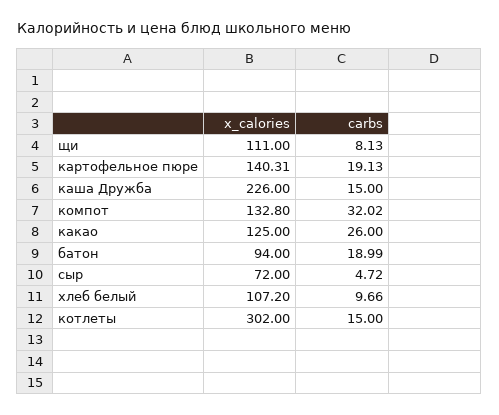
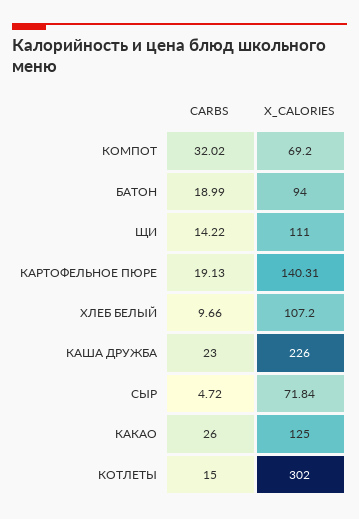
carbs, щи: 8.13 -> 14.22
carbs, каша Дружба: 15 -> 23
x_calories, компот: 132.8 -> 69.2
x_calories, сыр: 72 -> 71.84

